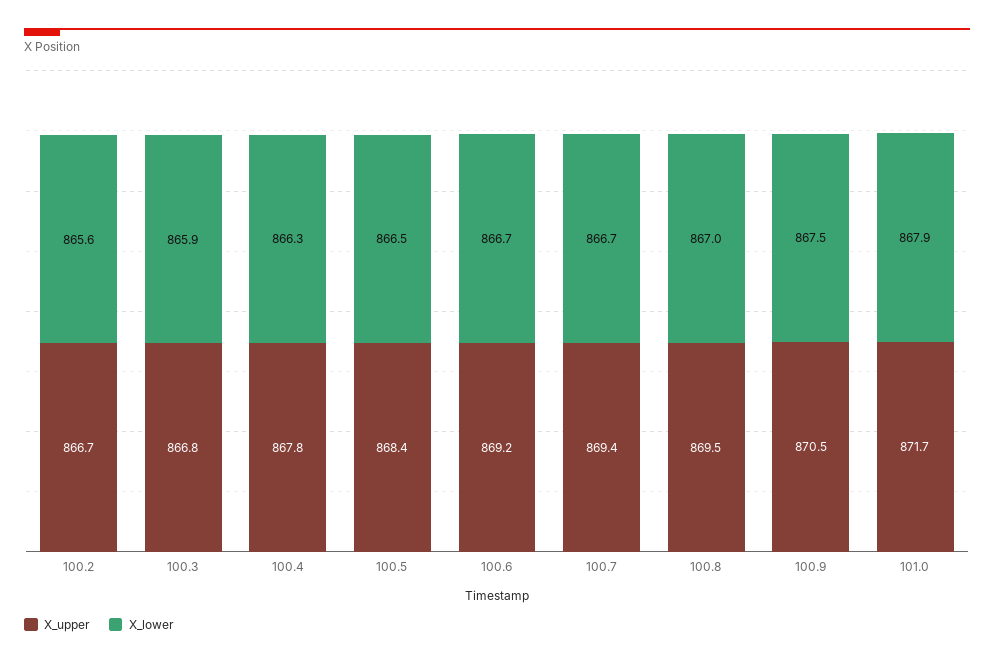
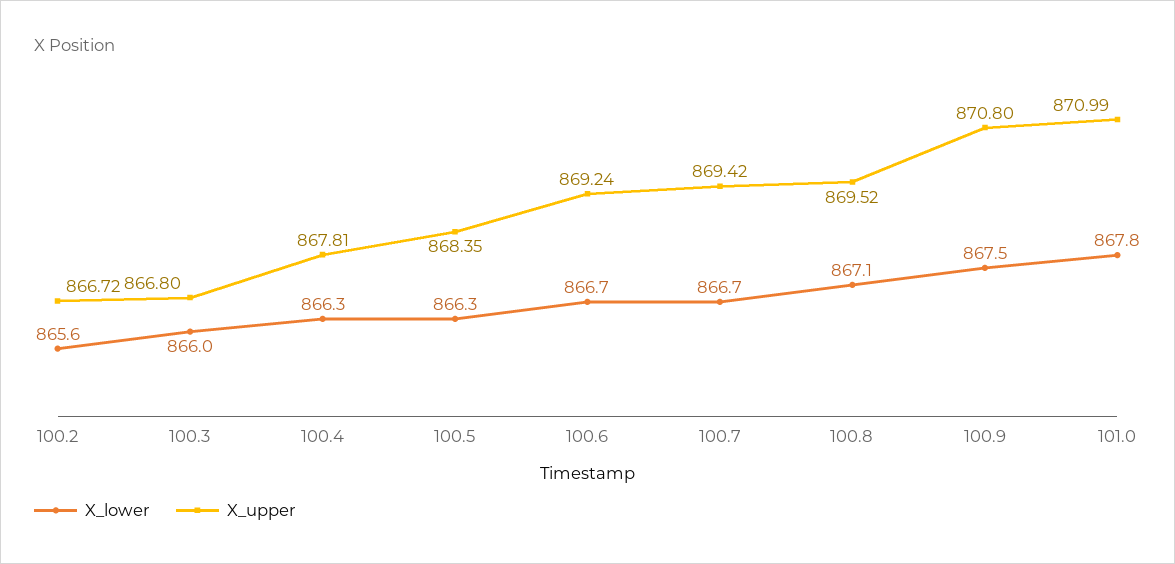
X_lower, 100.3: 865.9 -> 866
X_lower, 100.5: 866.5 -> 866.3
X_lower, 100.8: 867 -> 867.1
X_upper, 100.9: 870.5 -> 870.8
X_upper, 101.0: 871.7 -> 870.99
X_lower, 101.0: 867.9 -> 867.8

